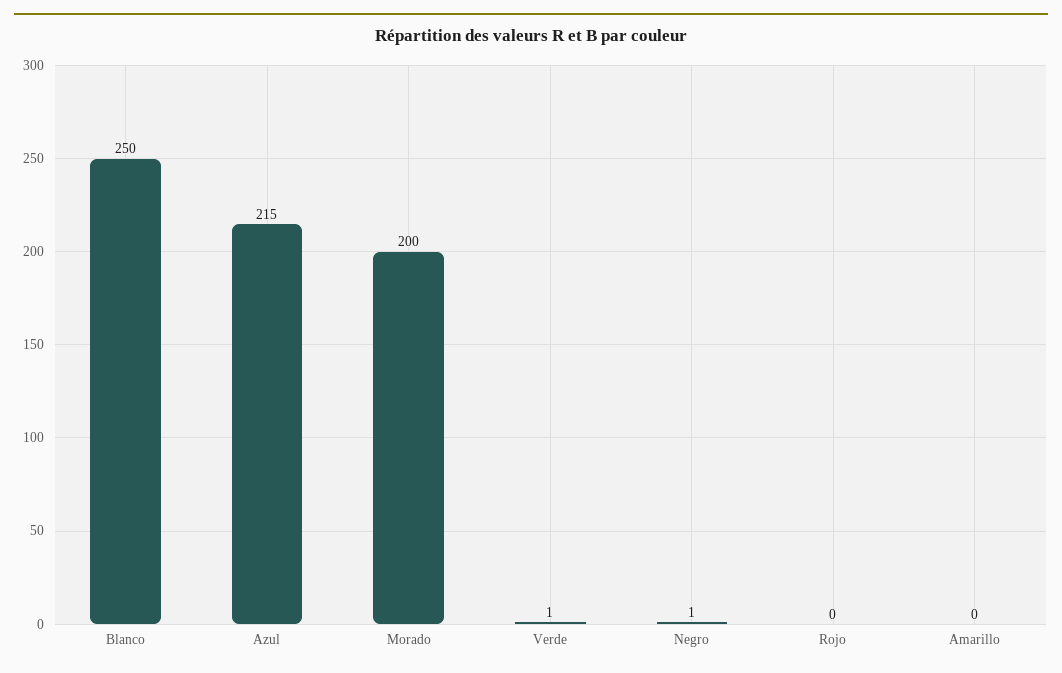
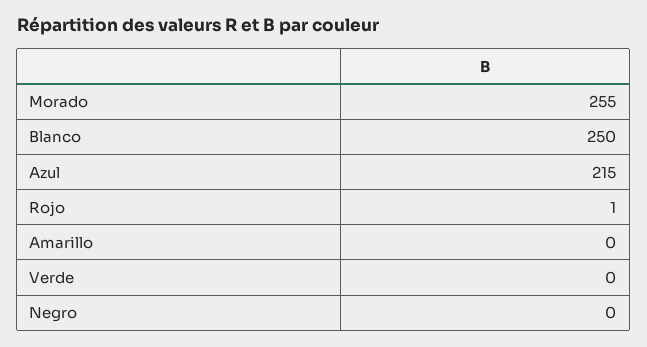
Morado: 200 -> 255
Verde: 1 -> 0
Negro: 1 -> 0
Rojo: 0 -> 1

